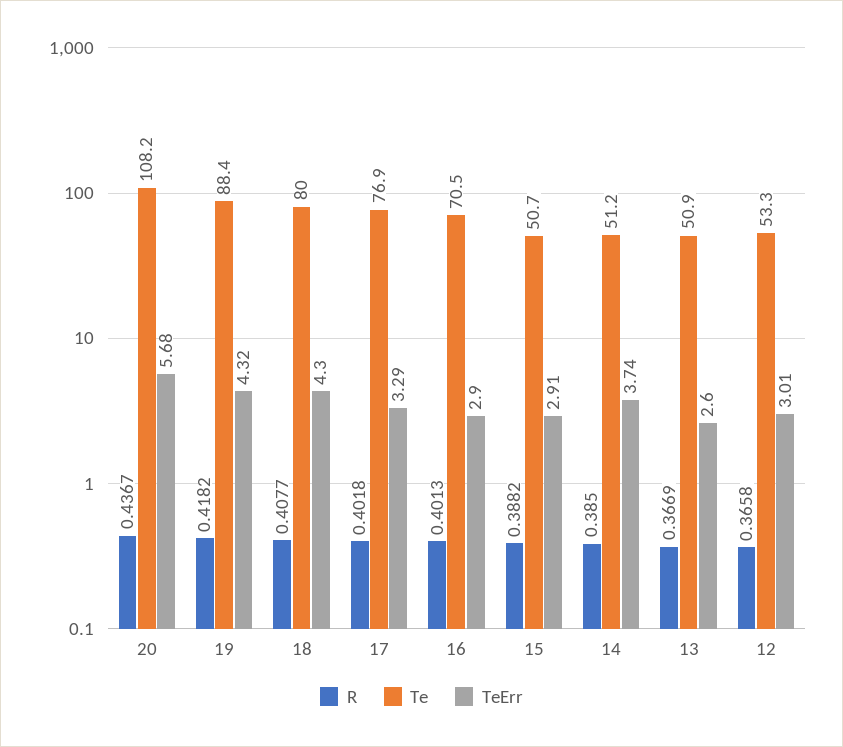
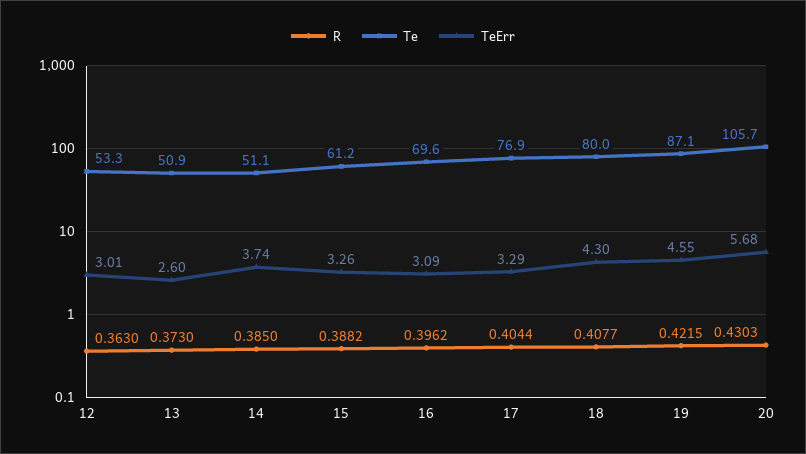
R, 20: 0.4367 -> 0.4303
Te, 20: 108.2 -> 105.7
R, 19: 0.4182 -> 0.4215
Te, 19: 88.4 -> 87.1
TeErr, 19: 4.32 -> 4.55
R, 17: 0.4018 -> 0.4044
R, 16: 0.4013 -> 0.3962
Te, 16: 70.5 -> 69.6
TeErr, 16: 2.9 -> 3.09
Te, 15: 50.7 -> 61.2
TeErr, 15: 2.91 -> 3.26
Te, 14: 51.2 -> 51.1
R, 13: 0.3669 -> 0.373
R, 12: 0.3658 -> 0.363

